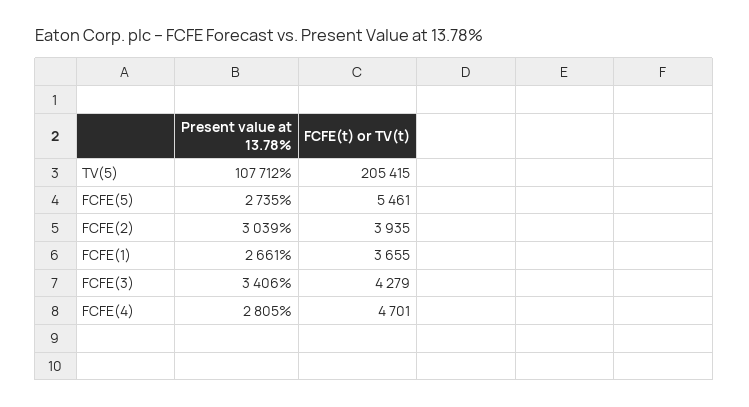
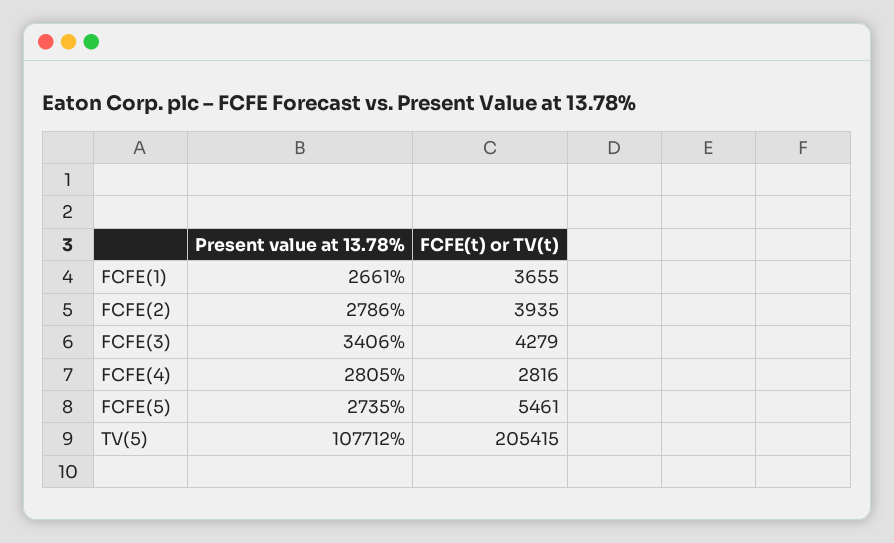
Present value at 13.78%, FCFE(2): 3039 -> 2786
FCFE(t) or TV(t), FCFE(4): 4701 -> 2816

